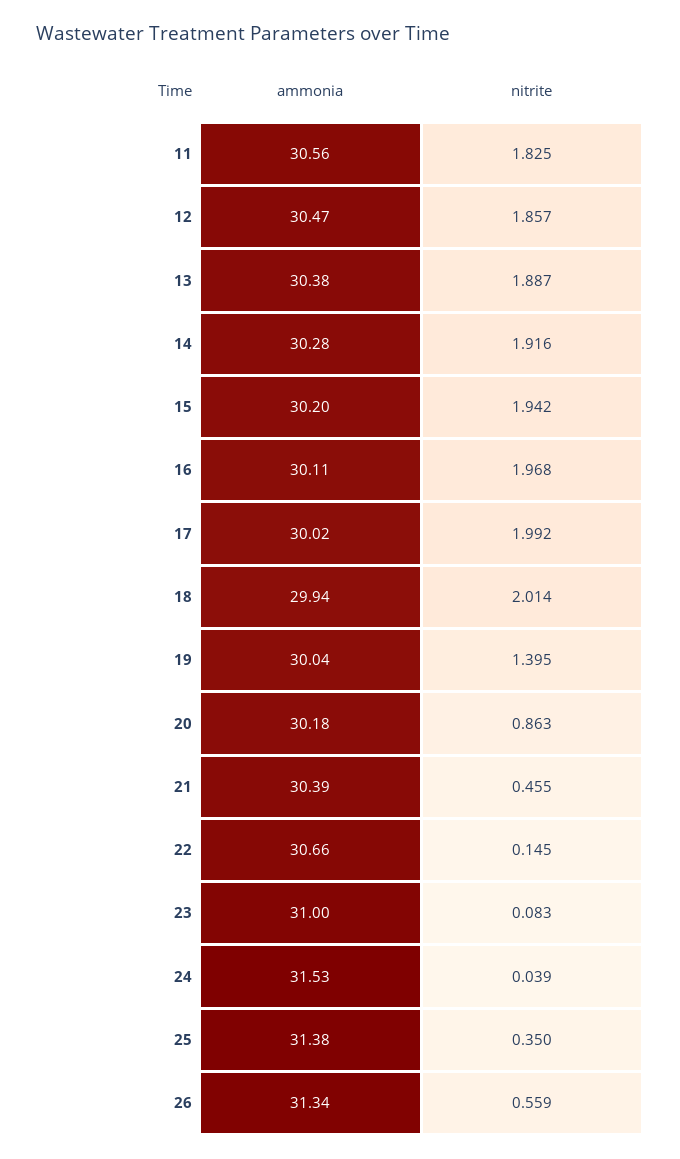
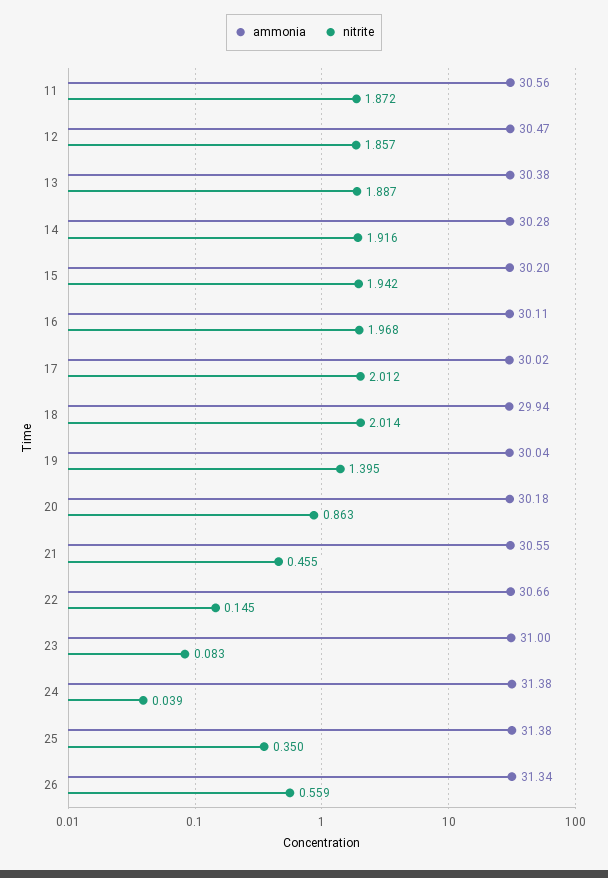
nitrite, 11: 1.825 -> 1.872
nitrite, 17: 1.992 -> 2.012
ammonia, 21: 30.39 -> 30.55
ammonia, 24: 31.53 -> 31.38

